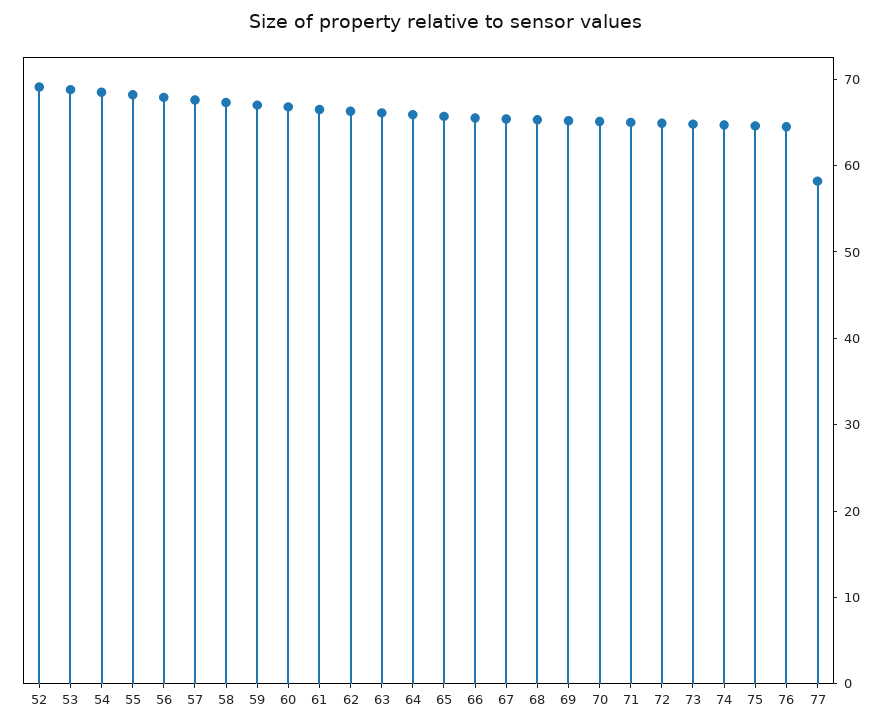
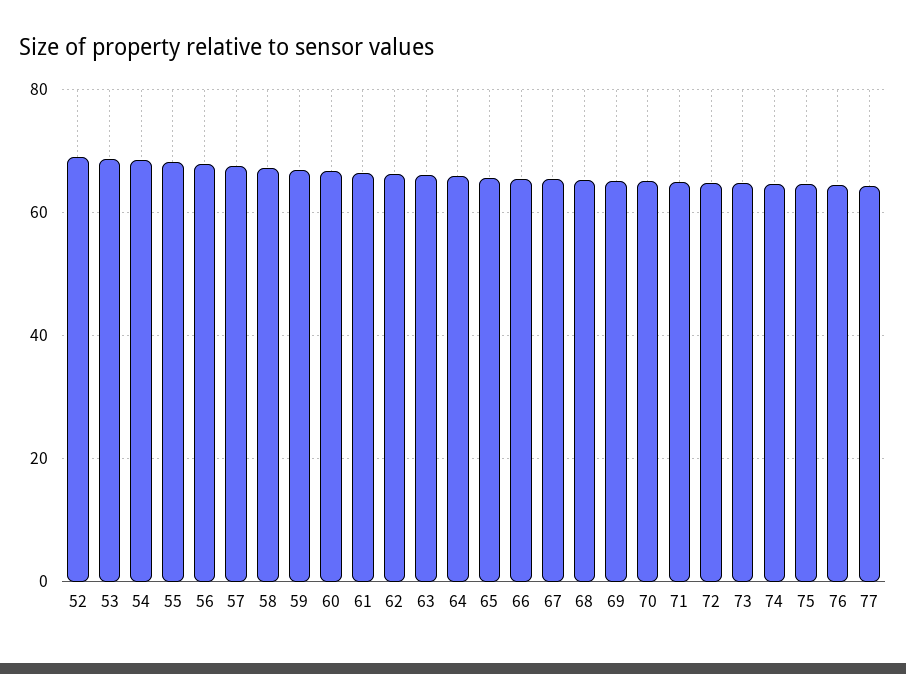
77: 58 -> 64

